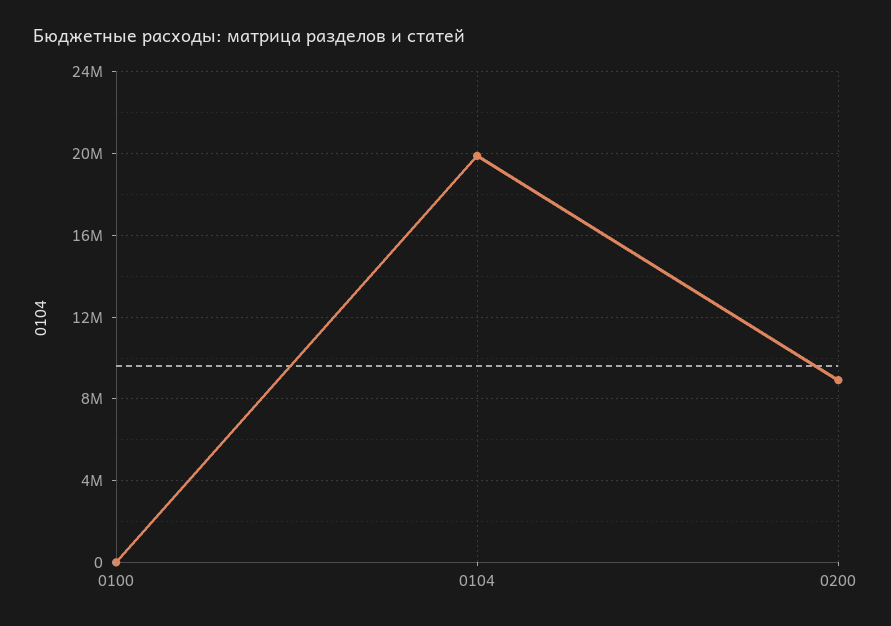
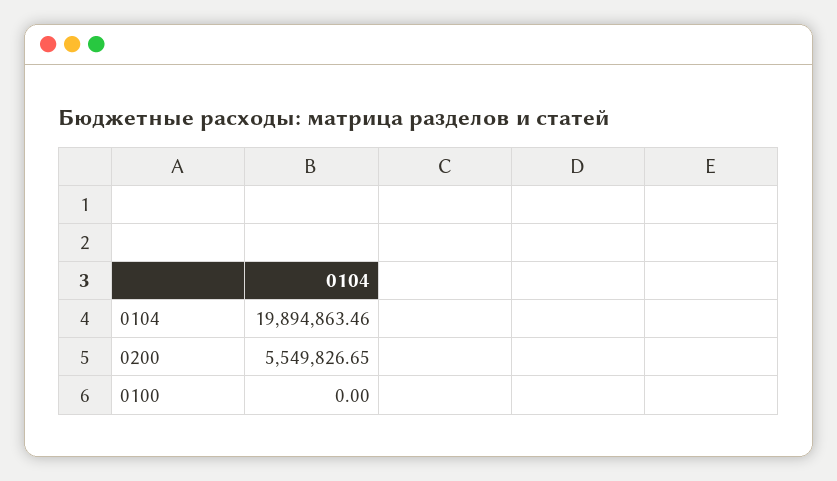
0200: 9000000 -> 5549826.65

